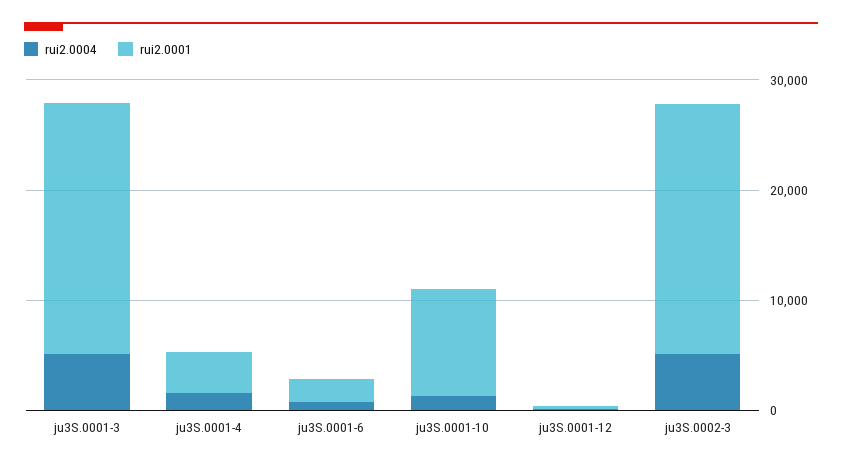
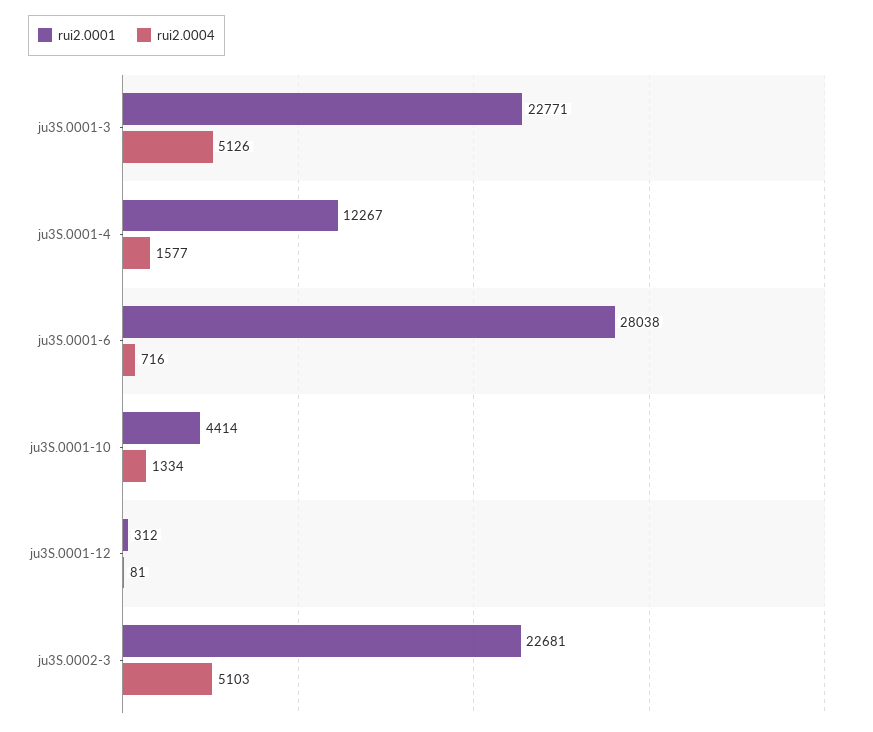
rui2.0001, ju3S.0001-4: 4000 -> 12267
rui2.0001, ju3S.0001-6: 2000 -> 28038
rui2.0001, ju3S.0001-10: 10000 -> 4414

